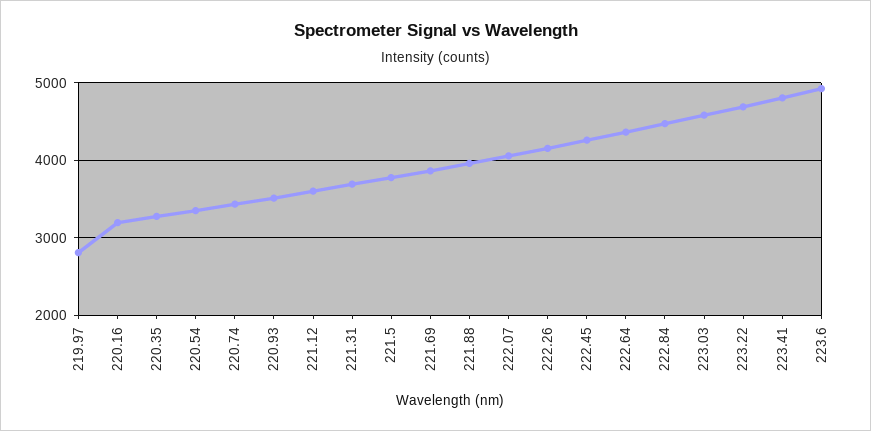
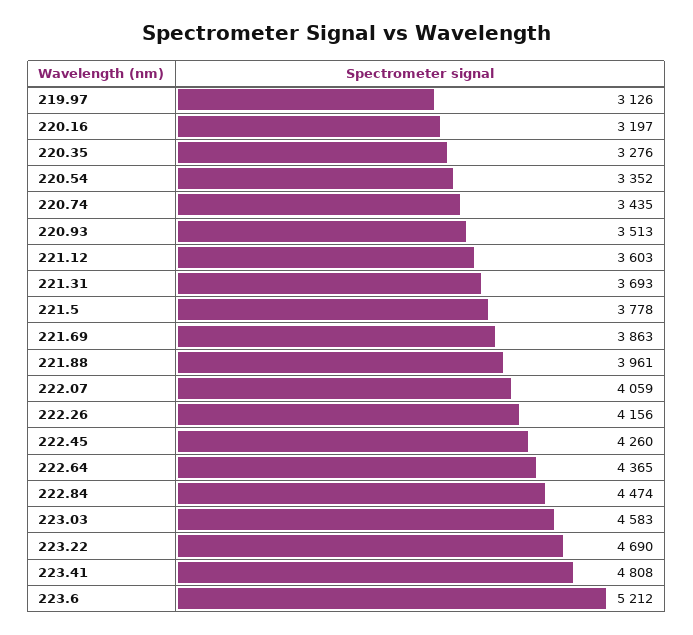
219.97: 2800 -> 3126
223.6: 4900 -> 5212

